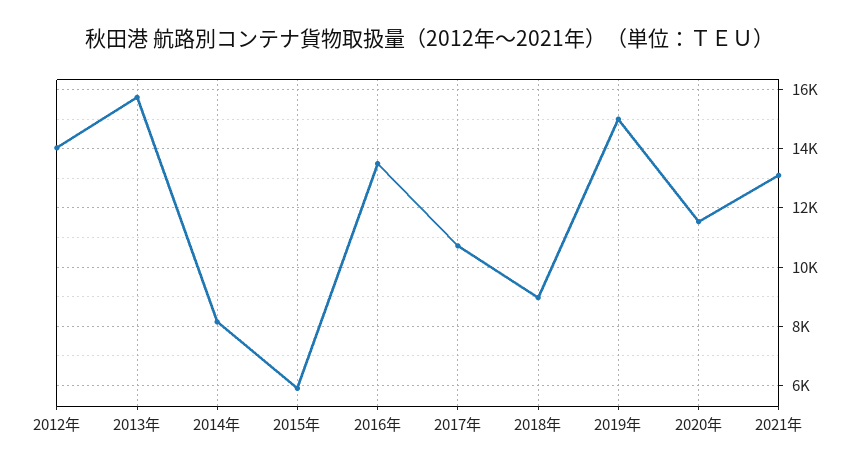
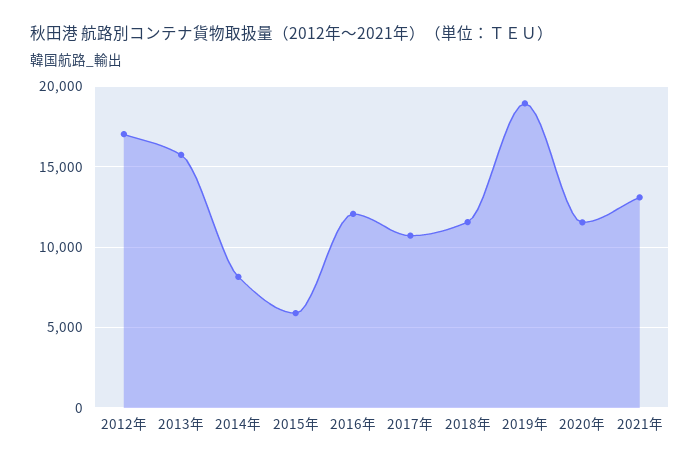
2012年: 14000 -> 17000
2016年: 13500 -> 12000
2018年: 9000 -> 11500
2019年: 15000 -> 19000

